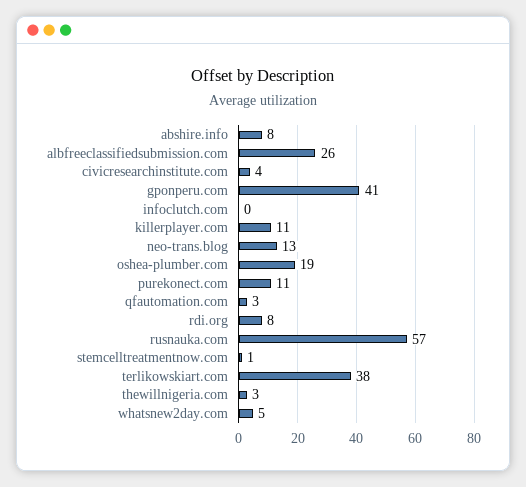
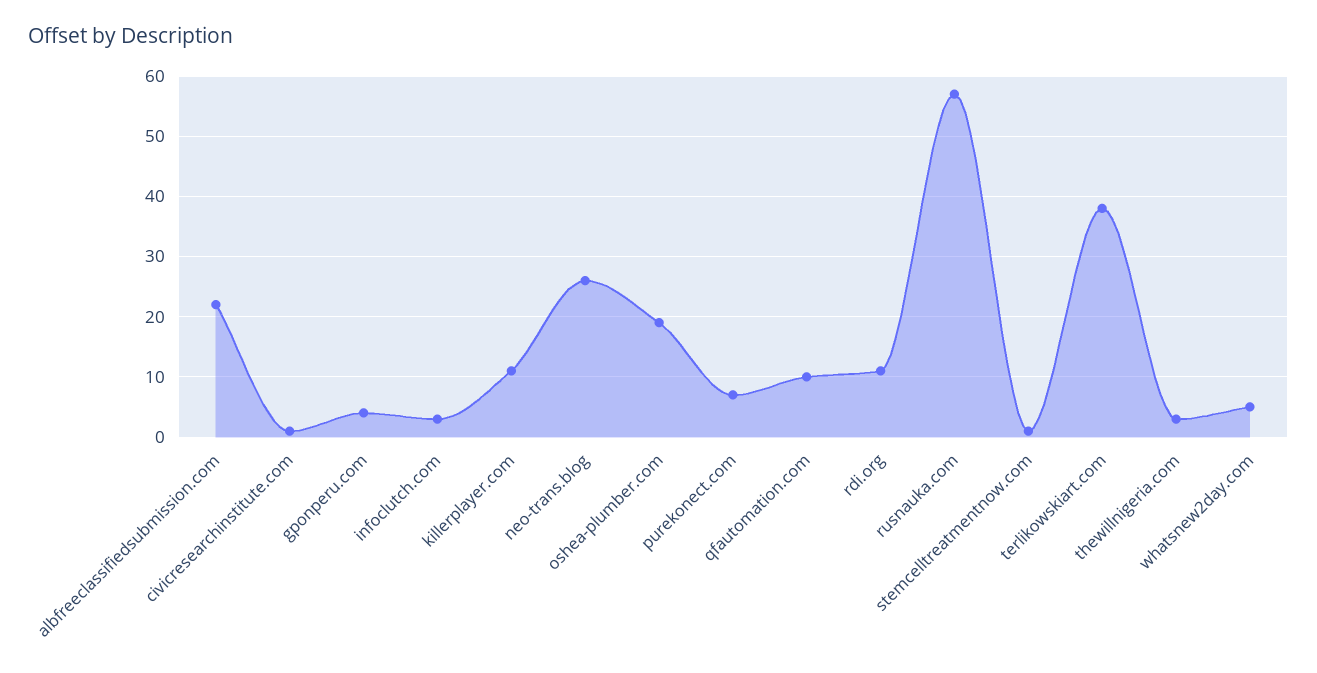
abshire.info: 8 -> none
albfreeclassifiedsubmission.com: 26 -> 22
civicresearchinstitute.com: 4 -> 1
gponperu.com: 41 -> 4
infoclutch.com: 0 -> 3
neo-trans.blog: 13 -> 26
purekonect.com: 11 -> 7
qfautomation.com: 3 -> 10
rdi.org: 8 -> 11

